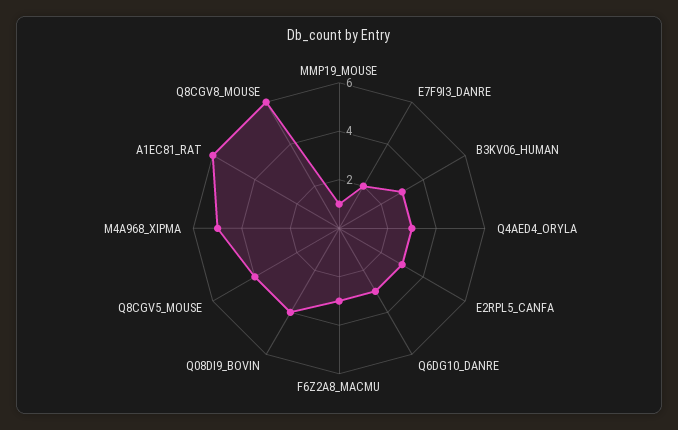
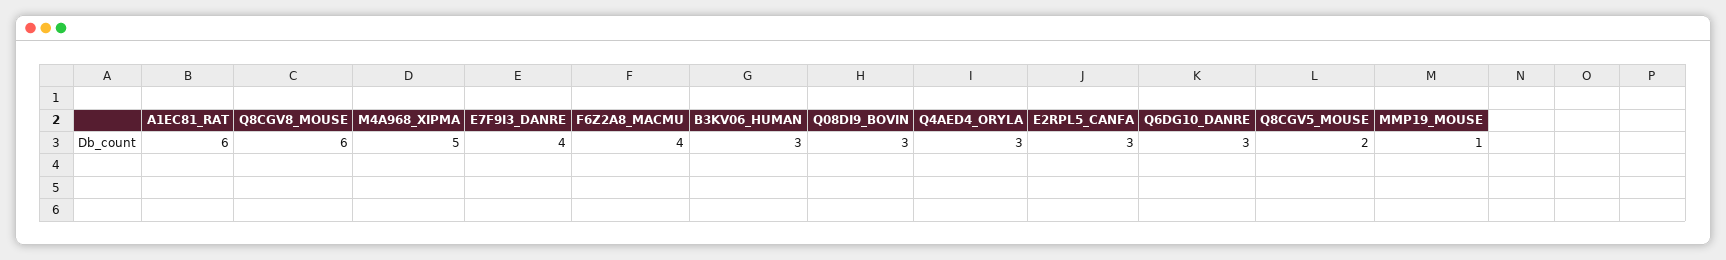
E7F9I3_DANRE: 2 -> 4
F6Z2A8_MACMU: 3 -> 4
Q08DI9_BOVIN: 4 -> 3
Q8CGV5_MOUSE: 4 -> 2

